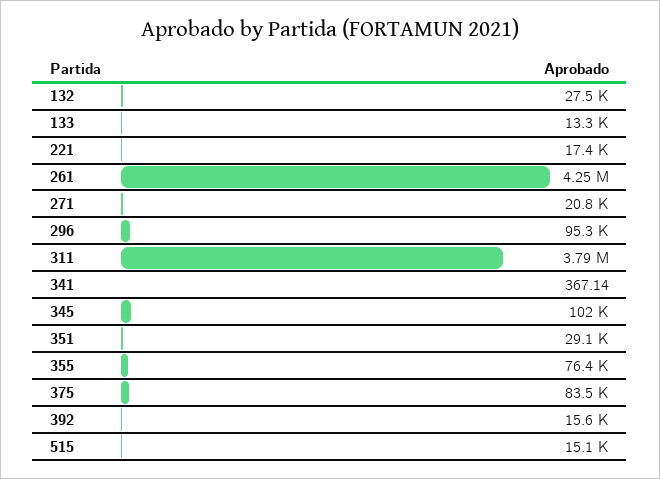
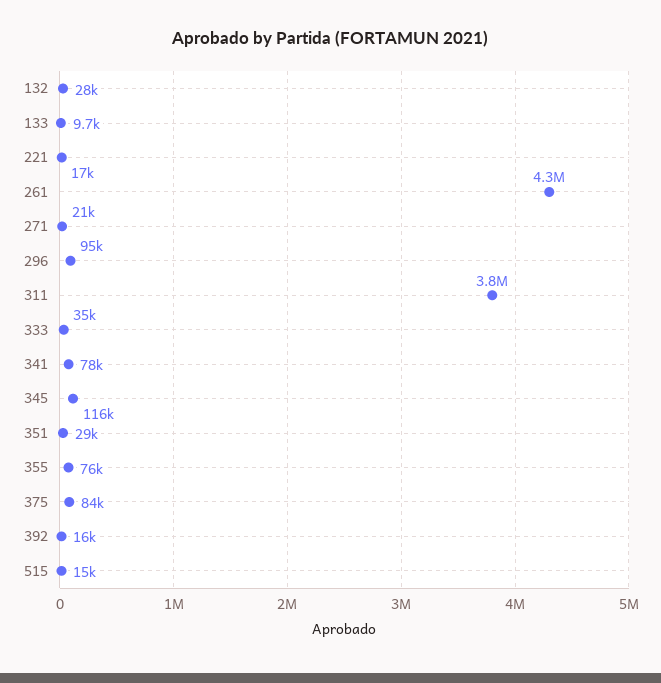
133: 13300 -> 9700
341: 367.14 -> 78000
345: 102000 -> 116000
333: none -> 35000

